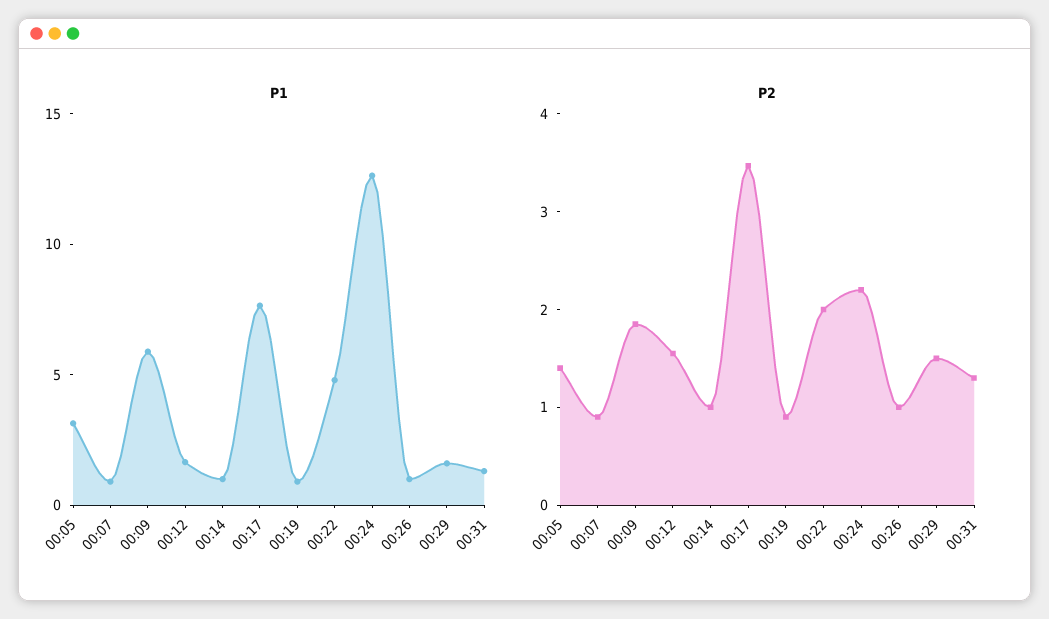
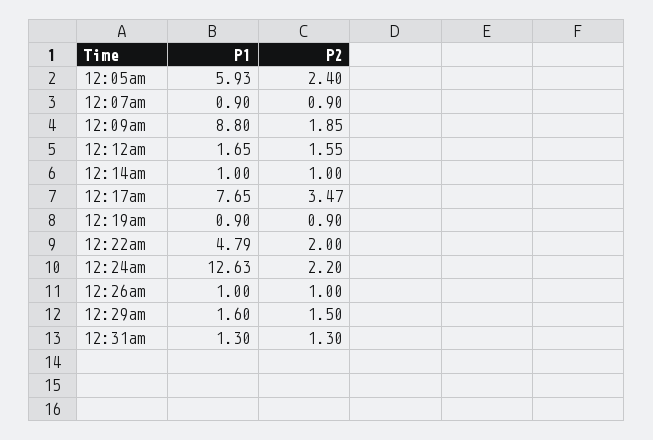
P1, 00:05: 3 -> 5.93
P1, 00:09: 6 -> 8.8
P2, 00:05: 1.4 -> 2.4

